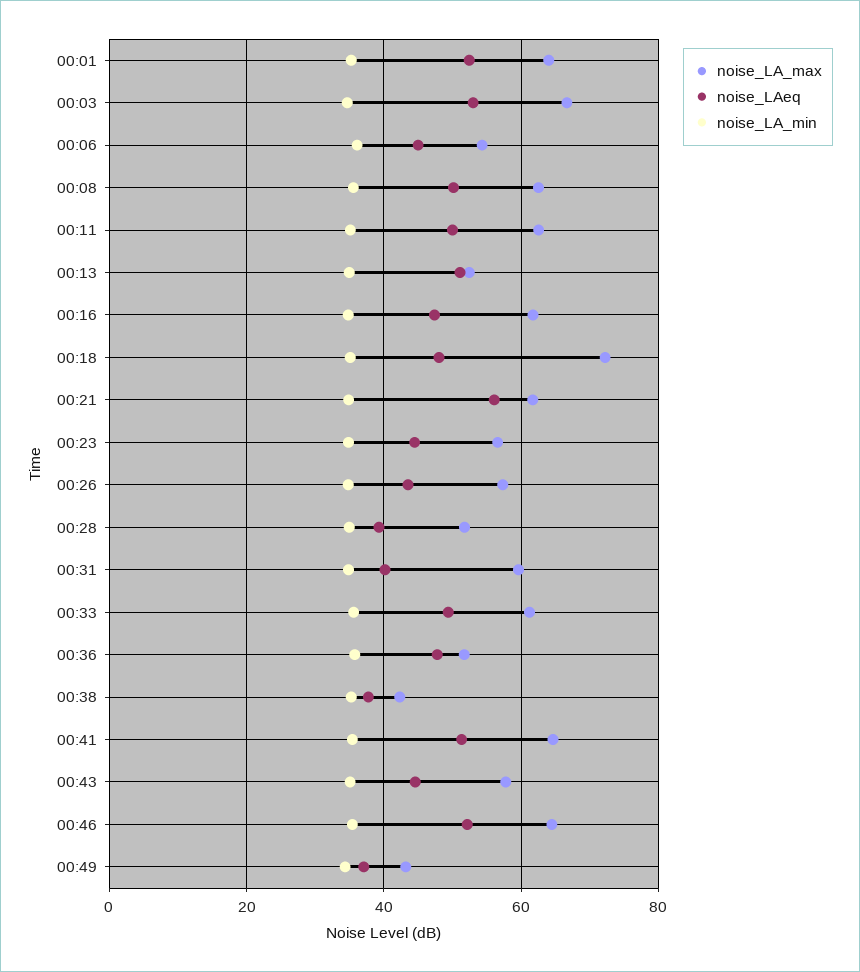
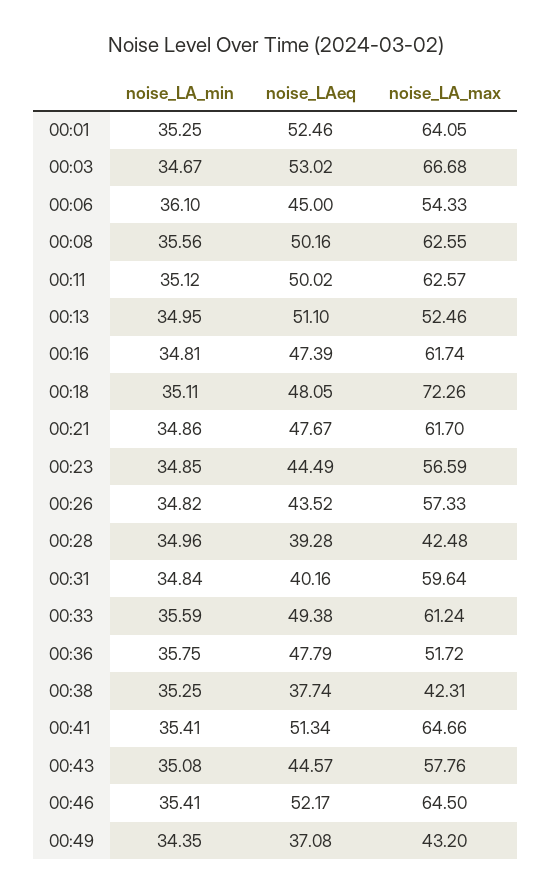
noise_LAeq, 00:21: 56 -> 47.67
noise_LA_max, 00:28: 52 -> 42.48

